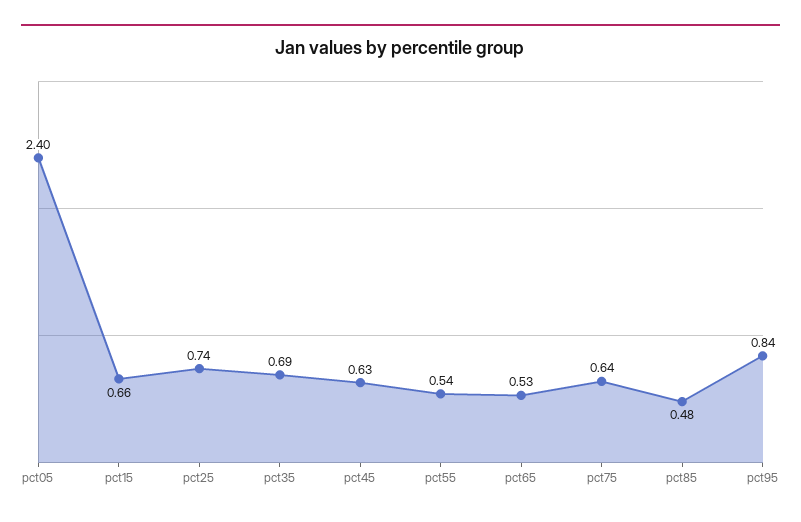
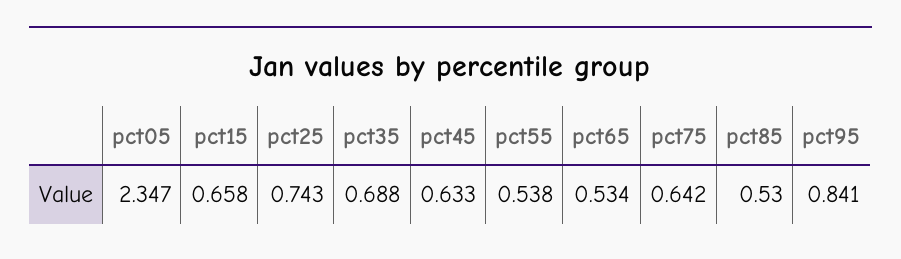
pct05: 2.4 -> 2.347
pct85: 0.48 -> 0.53

